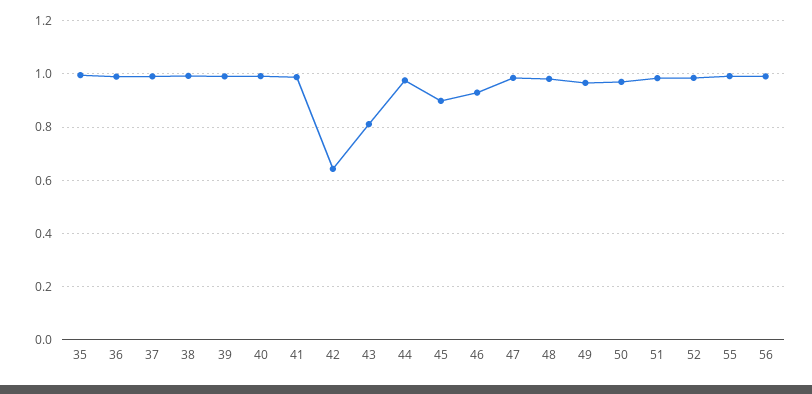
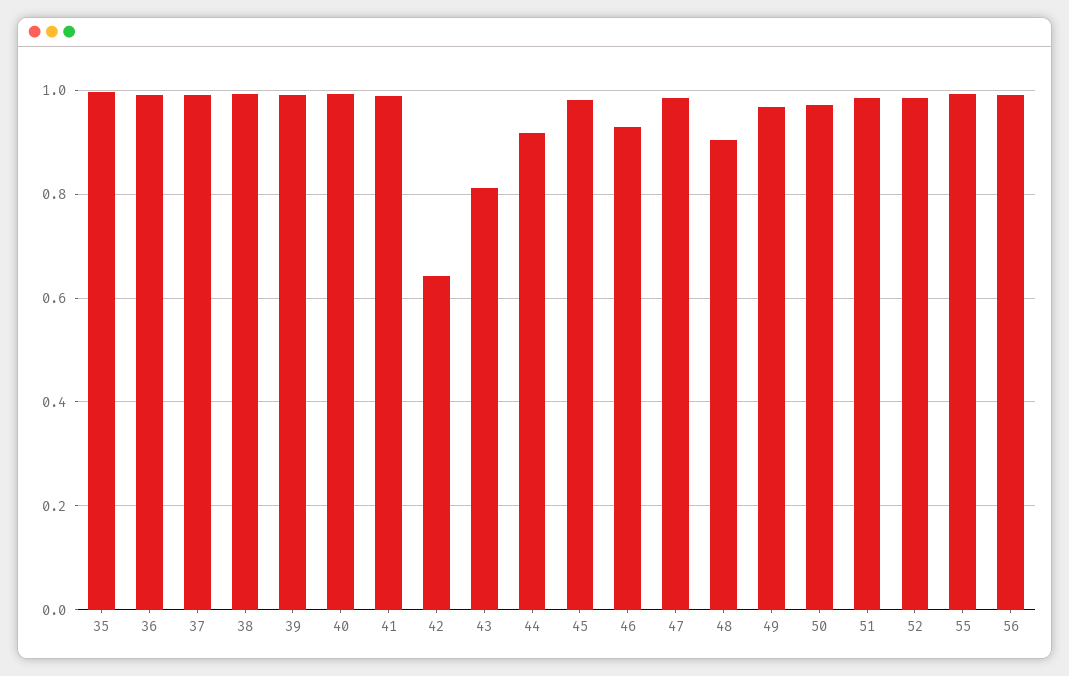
44: 0.975 -> 0.92
45: 0.9 -> 0.98
48: 0.975 -> 0.9

